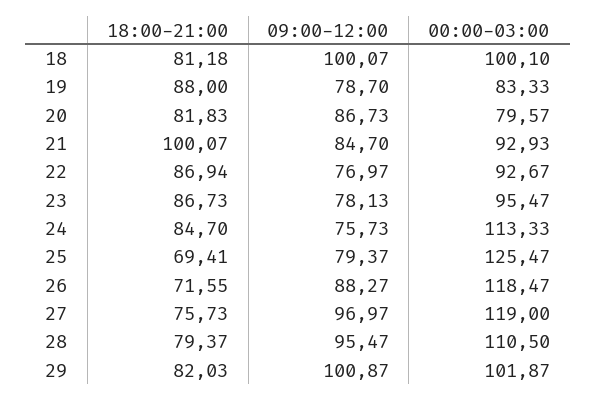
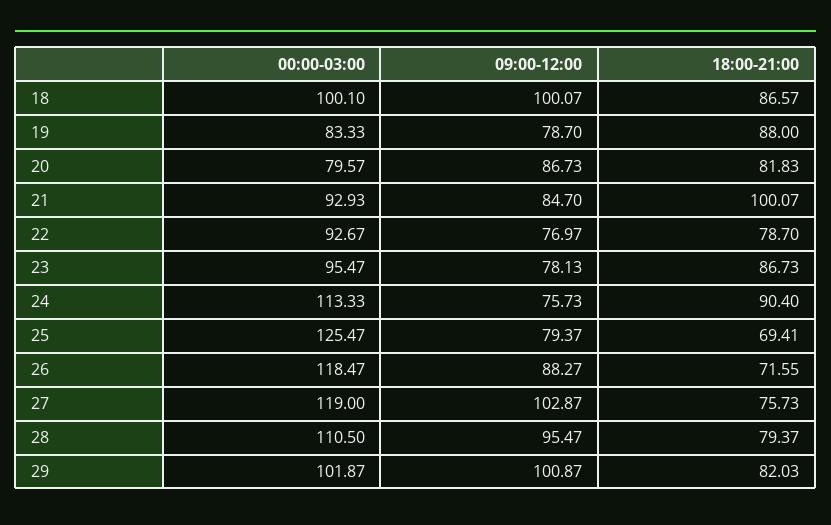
18:00-21:00, 18: 81.18 -> 86.57
18:00-21:00, 22: 86.94 -> 78.7
18:00-21:00, 24: 84.7 -> 90.4
09:00-12:00, 27: 96.97 -> 102.87

